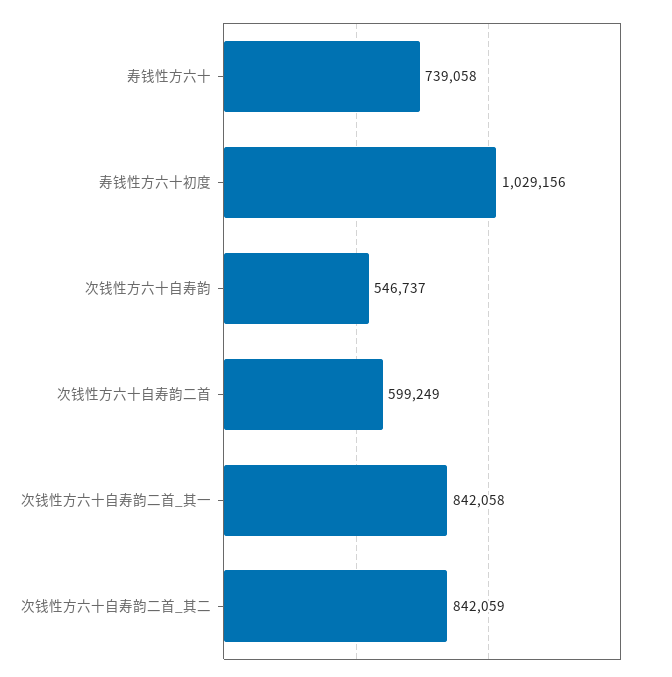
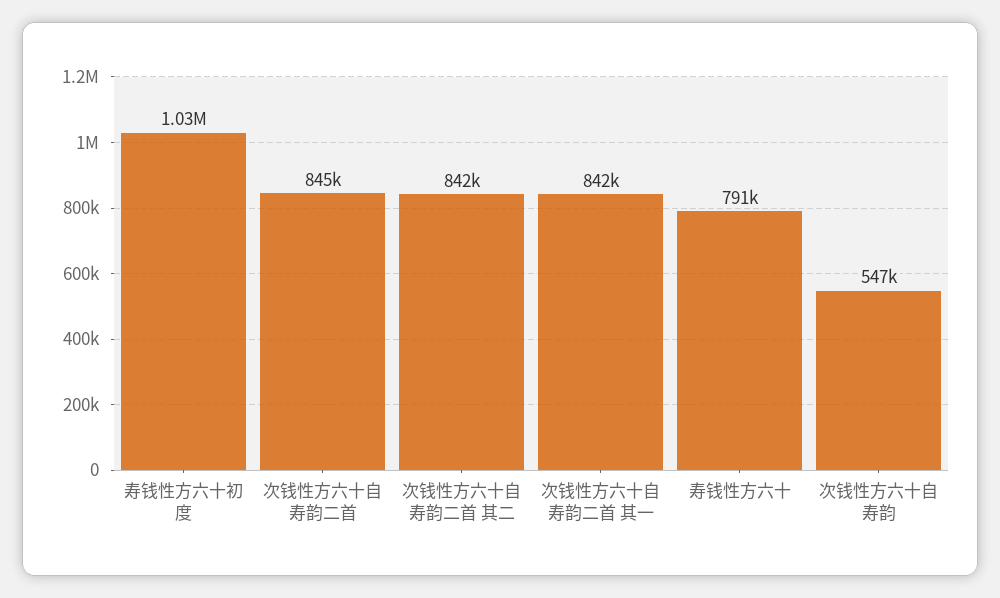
寿钱性方六十: 739058 -> 791000
次钱性方六十自寿韵二首: 599249 -> 845000

